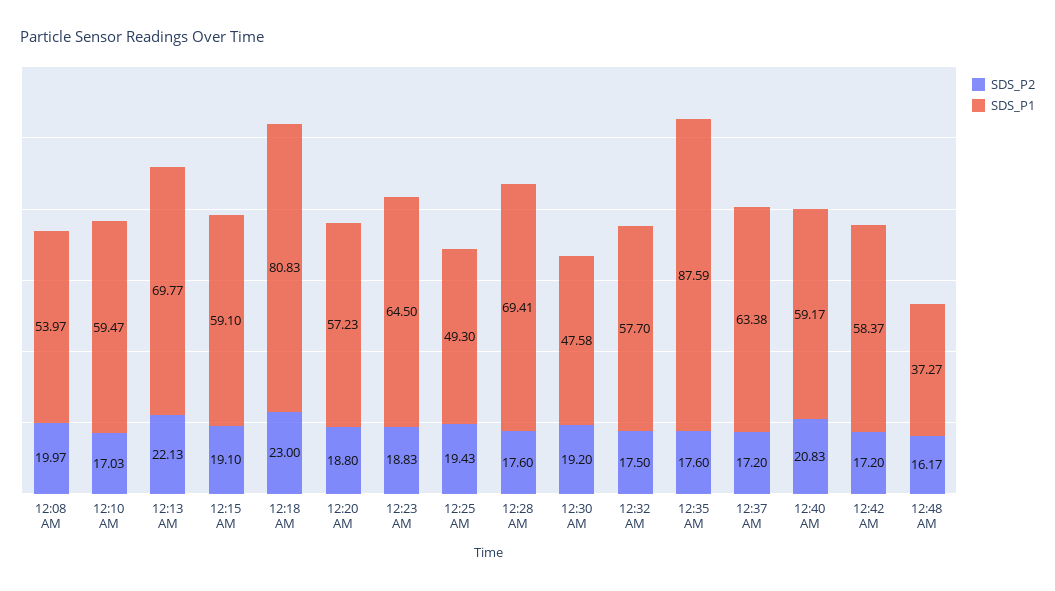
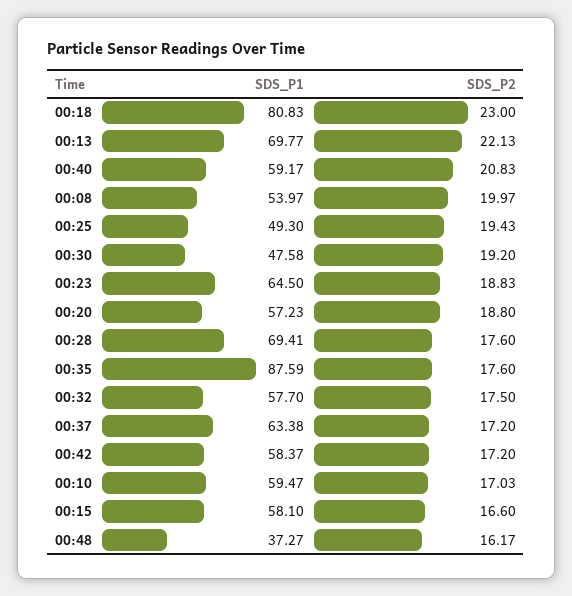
SDS_P2, 12:15 AM: 19.1 -> 16.6
SDS_P1, 12:15 AM: 59.1 -> 58.1

